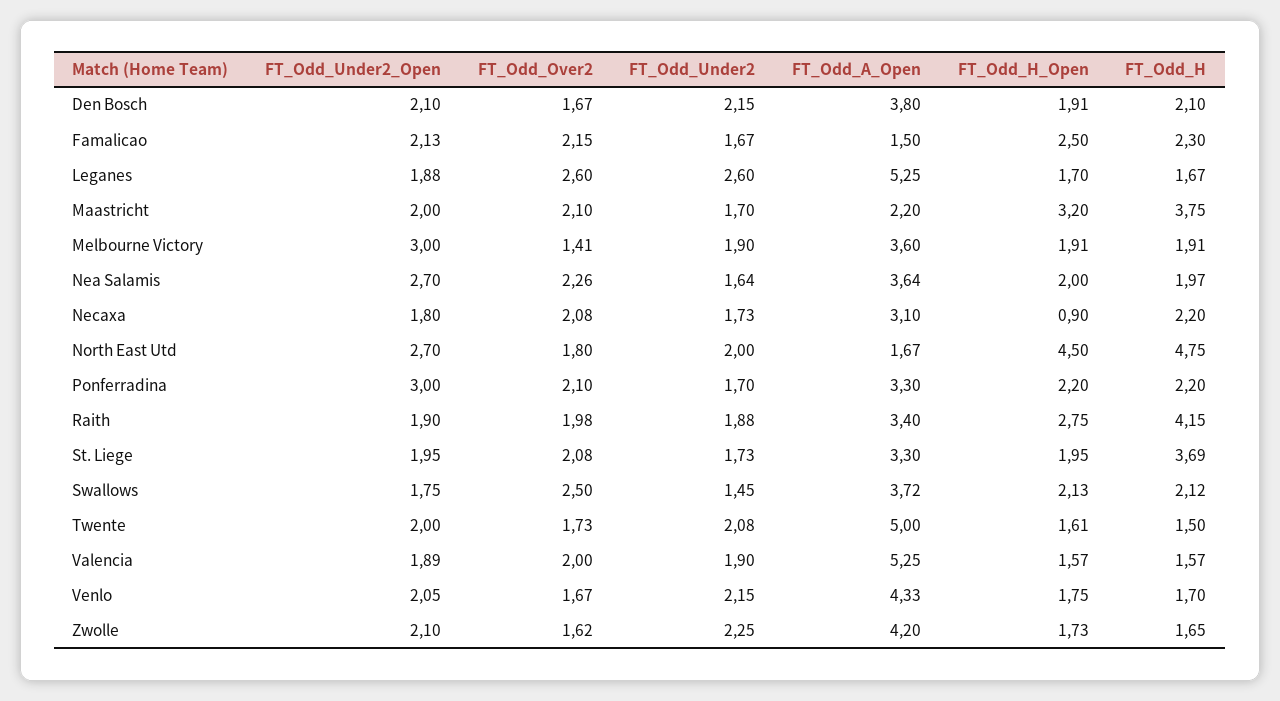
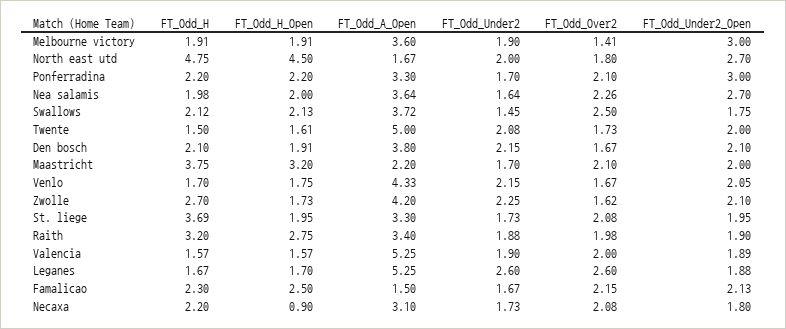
FT_Odd_H, Nea Salamis: 1.97 -> 1.98
FT_Odd_H, Raith: 4.15 -> 3.2
FT_Odd_H, Zwolle: 1.65 -> 2.7

